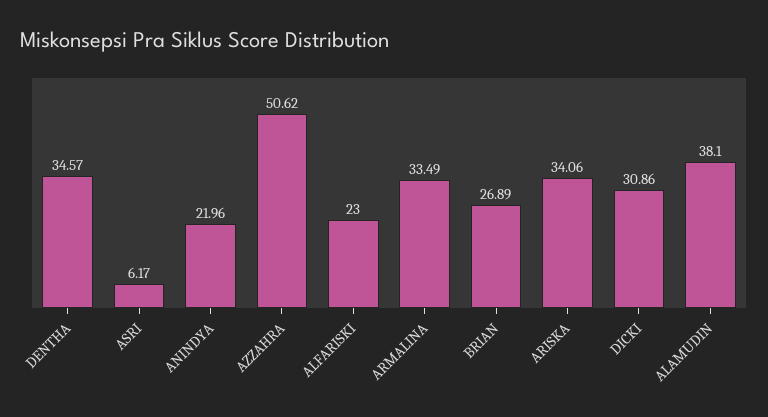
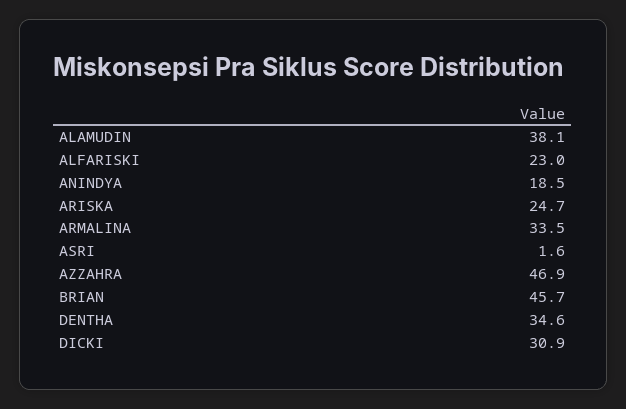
ASRI: 6.17 -> 1.6
ANINDYA: 21.96 -> 18.5
AZZAHRA: 50.62 -> 46.9
BRIAN: 26.89 -> 45.7
ARISKA: 34.06 -> 24.7

